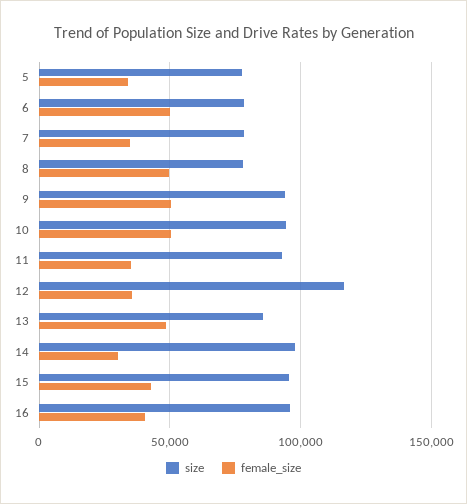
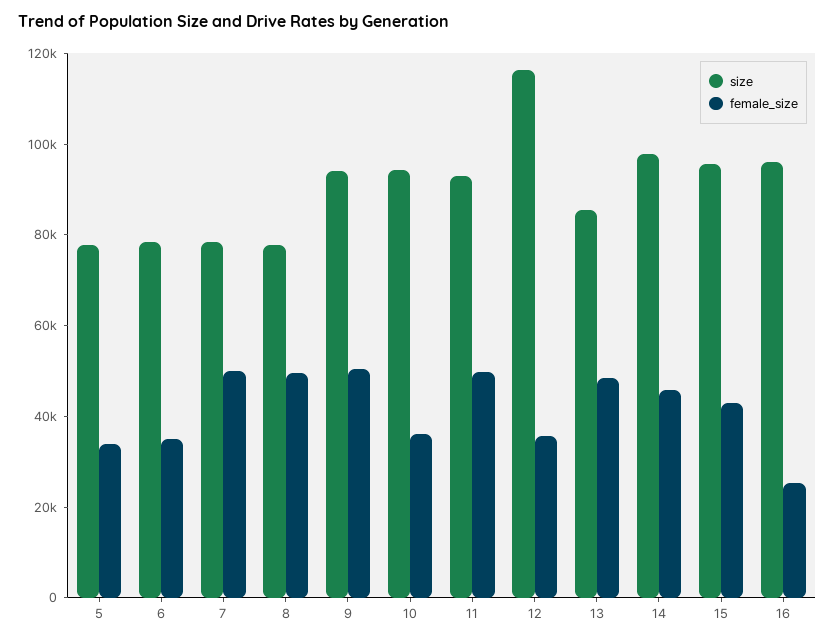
female_size, 6: 50000 -> 35000
female_size, 7: 35000 -> 50000
female_size, 10: 50000 -> 35000
female_size, 11: 35000 -> 50000
female_size, 14: 30000 -> 45000
female_size, 16: 40000 -> 25000

